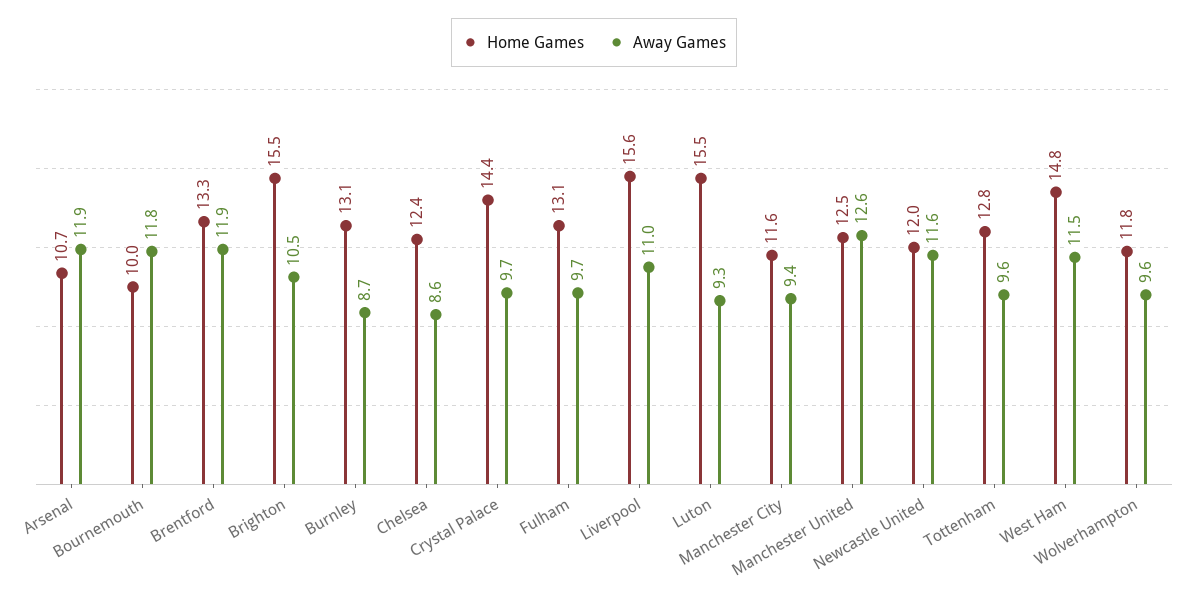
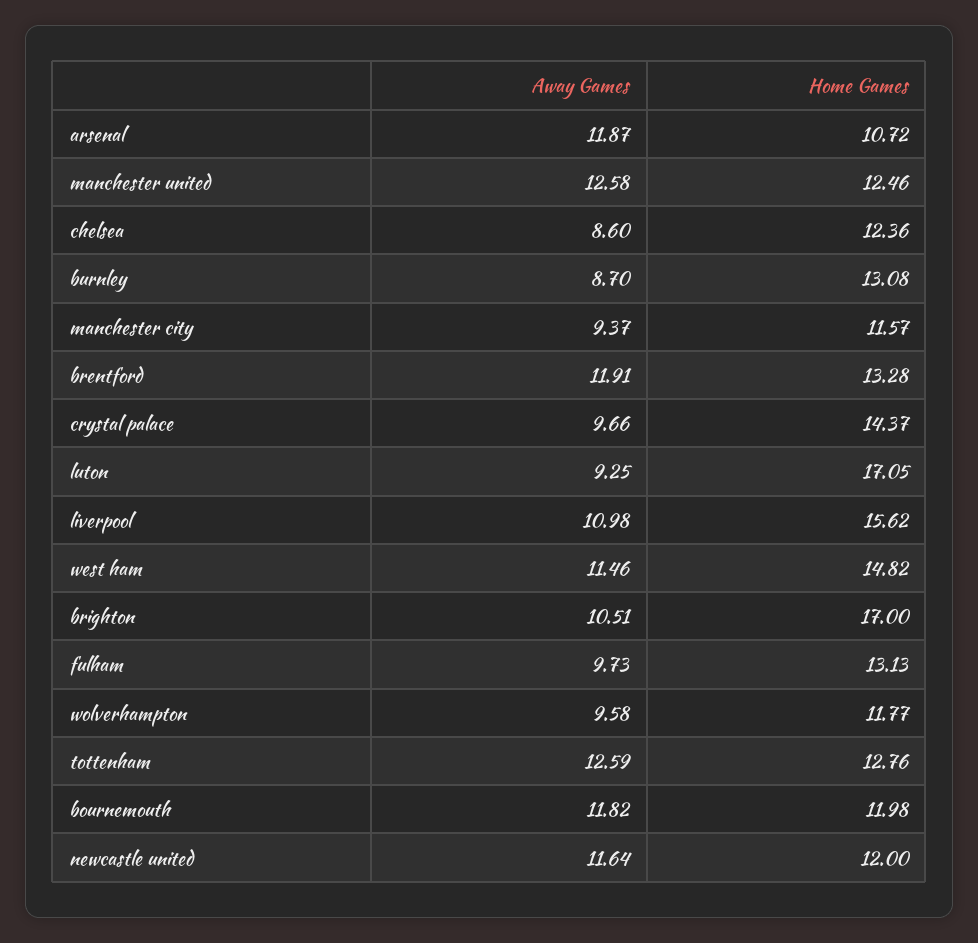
Home Games, Bournemouth: 10 -> 11.98
Home Games, Brighton: 15.5 -> 17
Home Games, Luton: 15.5 -> 17.05
Away Games, Tottenham: 9.6 -> 12.59

